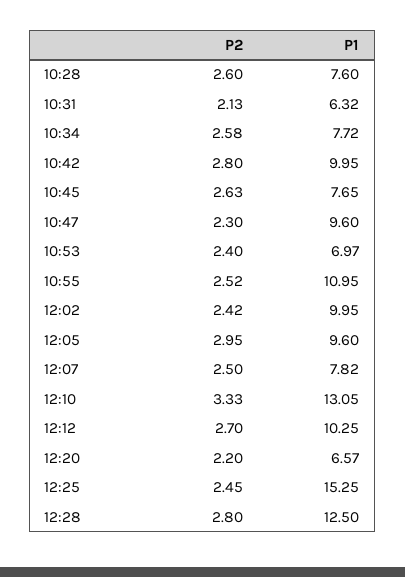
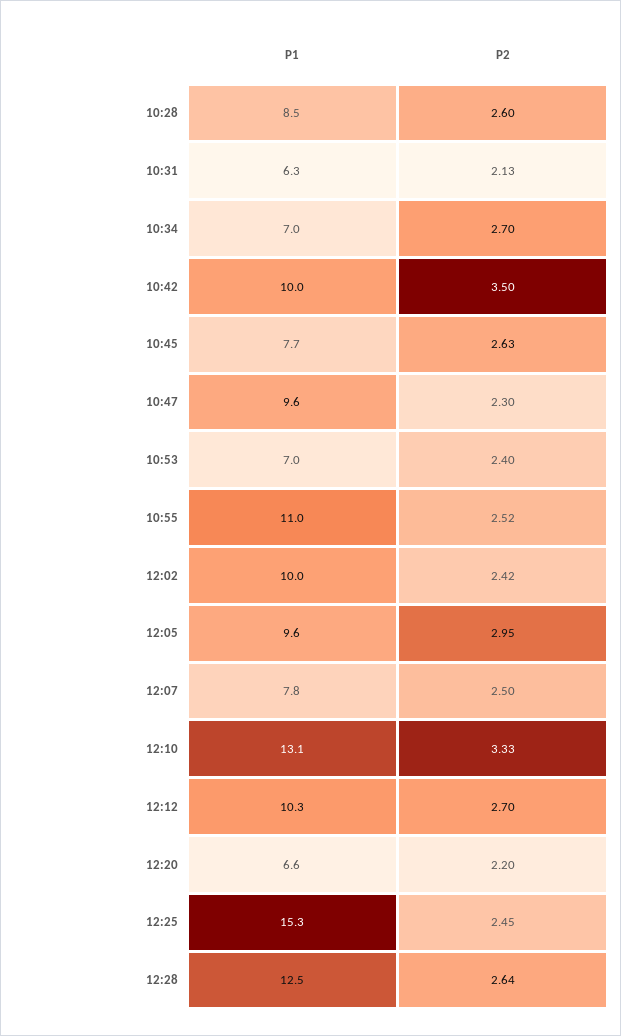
P1, 10:28: 7.6 -> 8.5
P2, 10:34: 2.58 -> 2.7
P1, 10:34: 7.72 -> 7
P2, 10:42: 2.8 -> 3.5
P2, 12:28: 2.8 -> 2.64

